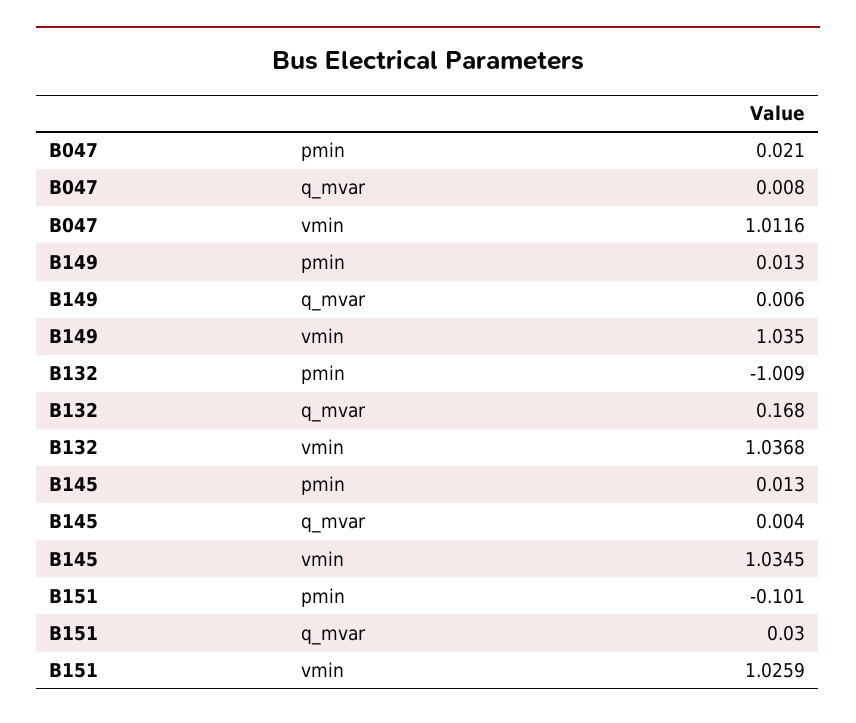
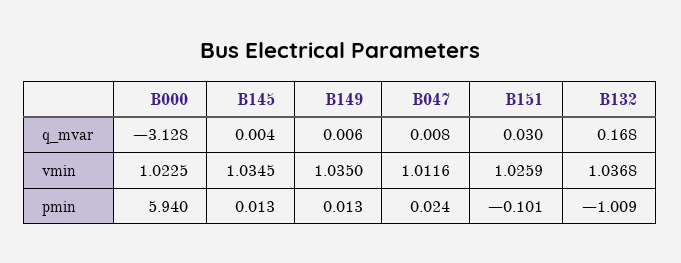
B047, pmin: 0.021 -> 0.024
B000, q_mvar: none -> -3.128
B000, vmin: none -> 1.0225
B000, pmin: none -> 5.94

